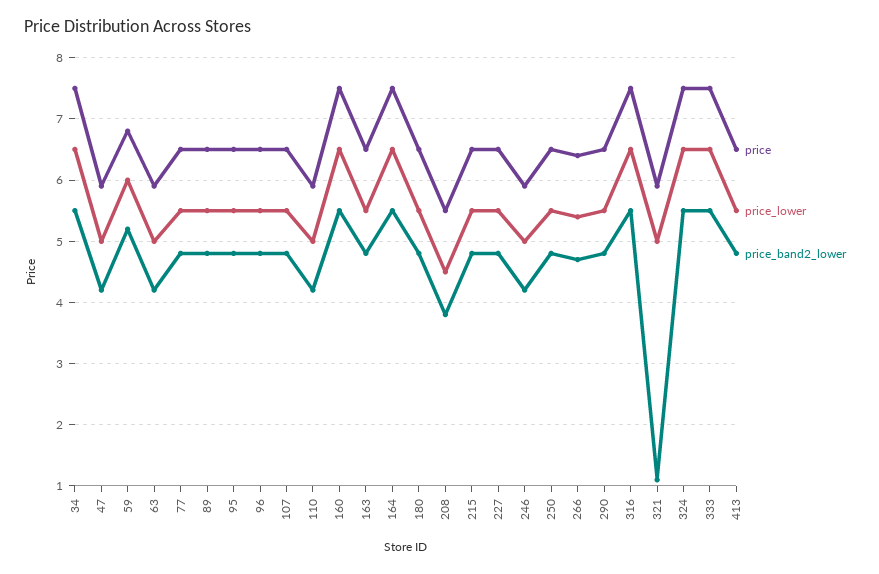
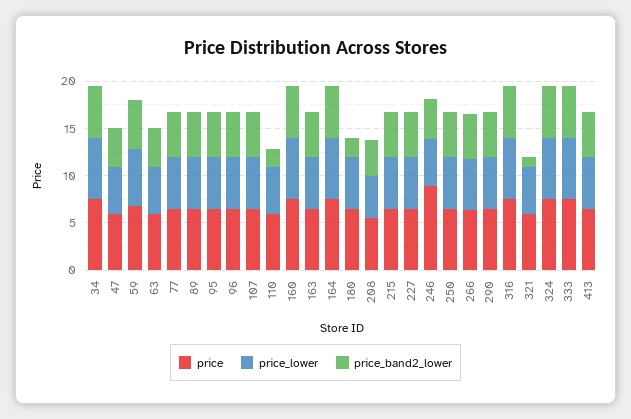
price_band2_lower, 110: 4.2 -> 2
price_band2_lower, 180: 4.8 -> 2
price, 246: 5.9 -> 9

